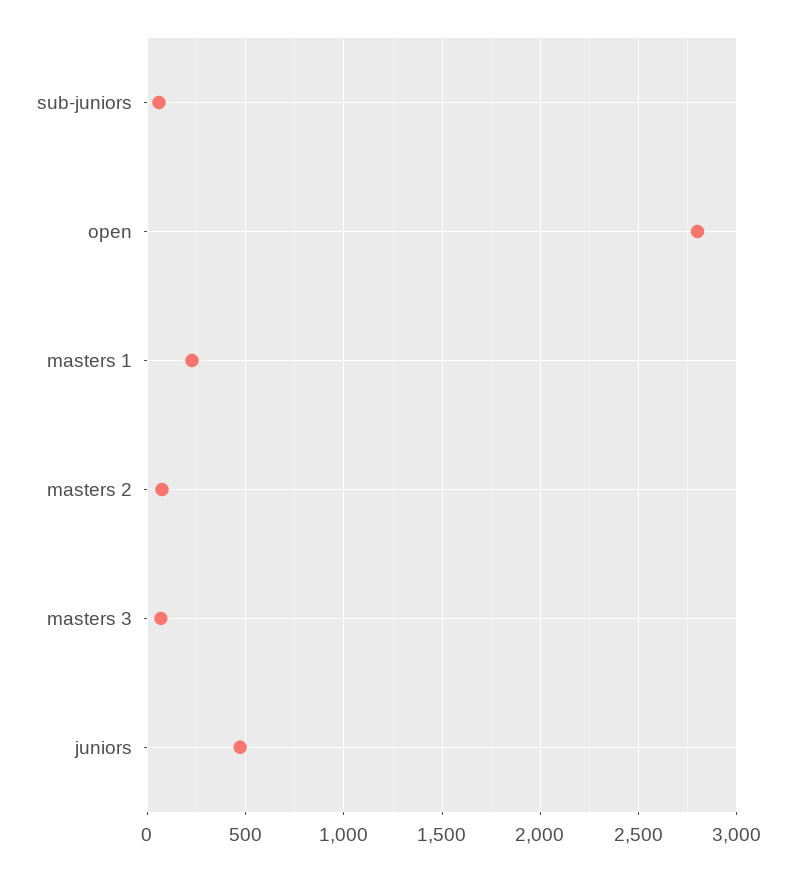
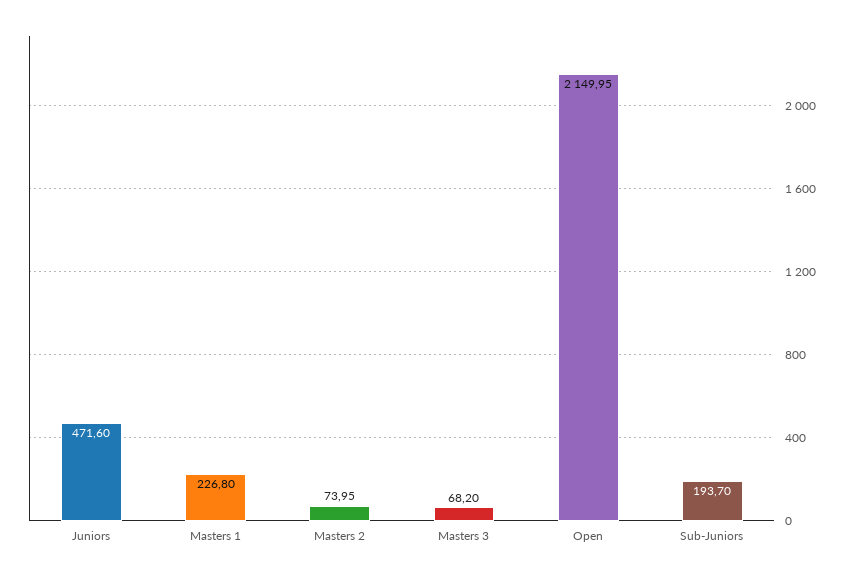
sub-juniors: 50 -> 193.7
open: 2800 -> 2149.95

